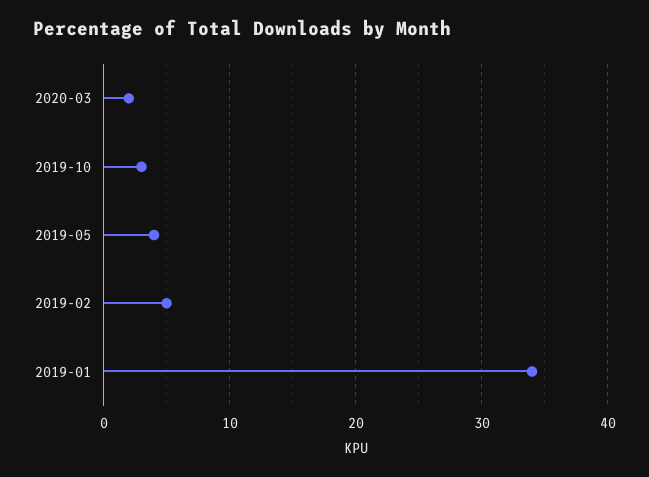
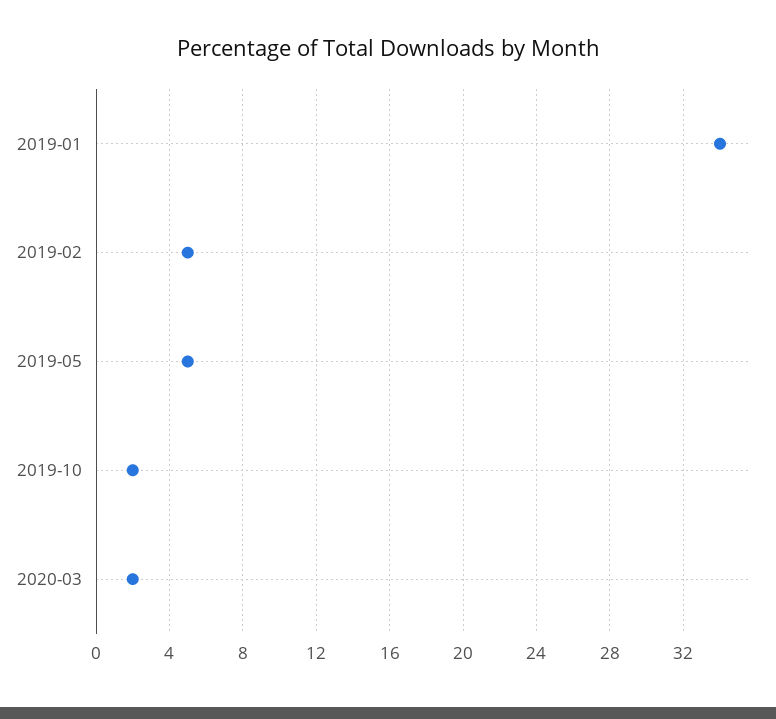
2019-10: 3 -> 2
2019-05: 4 -> 5

